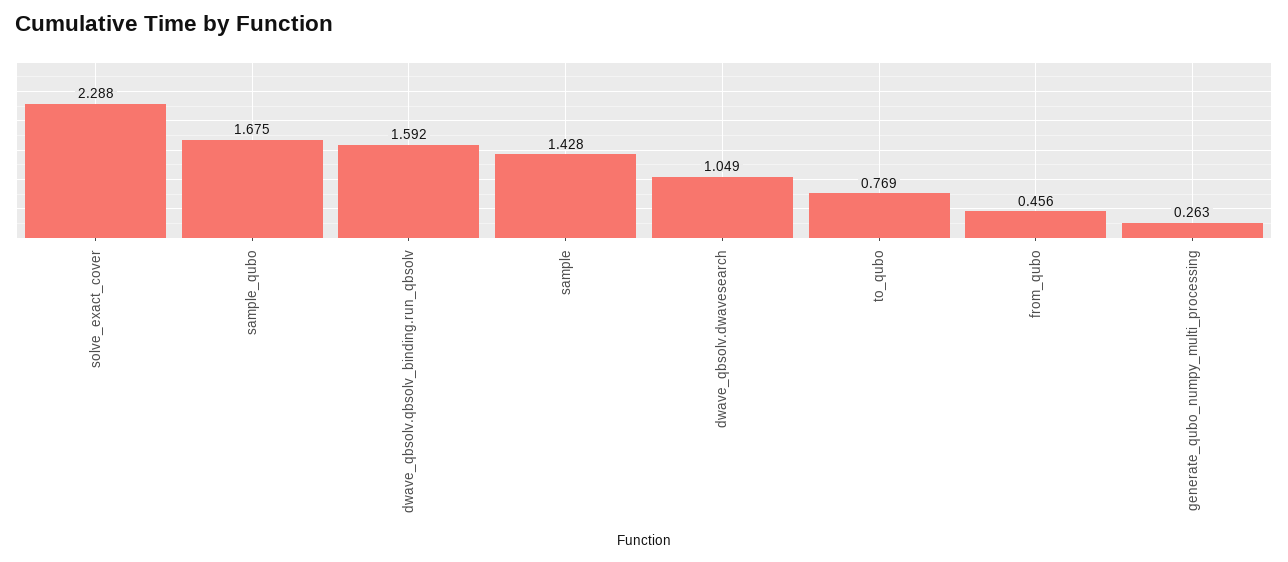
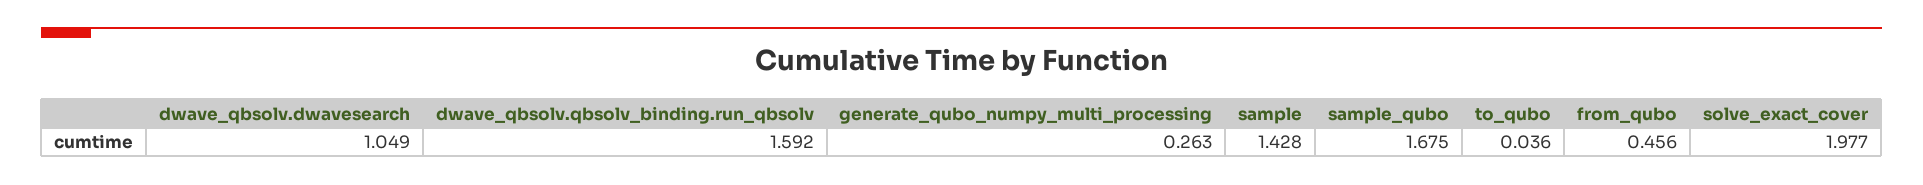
solve_exact_cover: 2.288 -> 1.977
to_qubo: 0.769 -> 0.036

